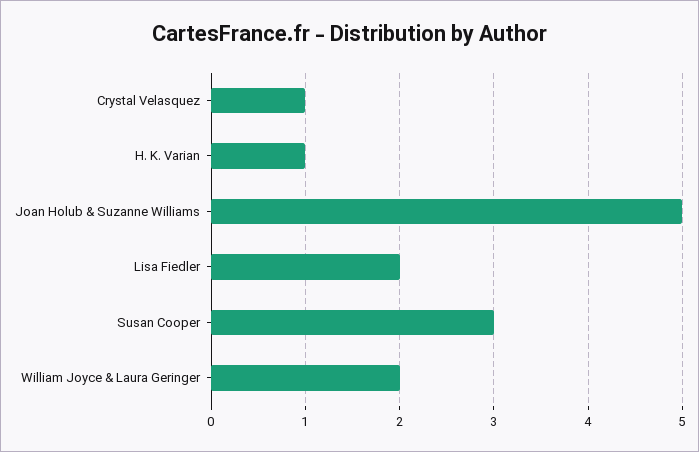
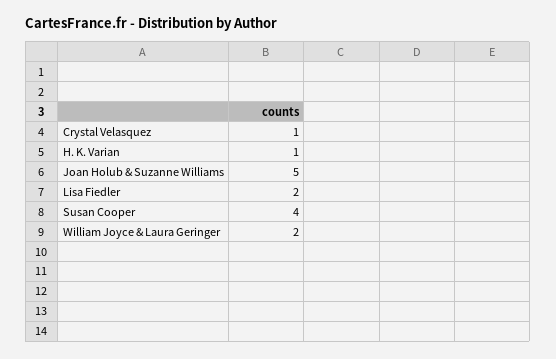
Susan Cooper: 3 -> 4

